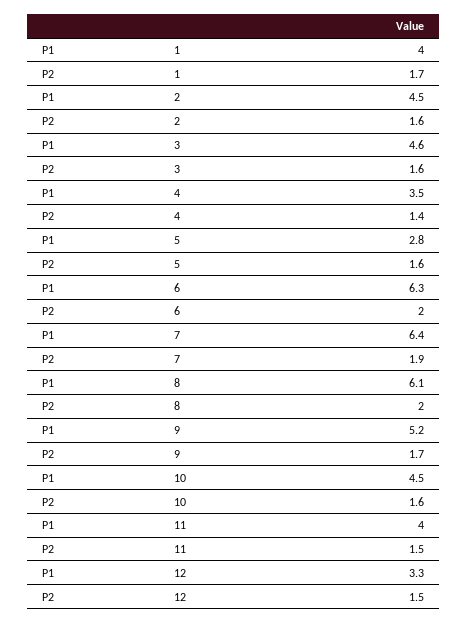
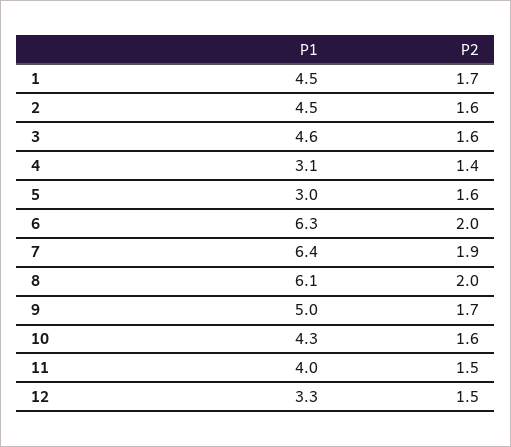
P1, 1: 4 -> 4.5
P1, 4: 3.5 -> 3.1
P1, 5: 2.8 -> 3
P1, 9: 5.2 -> 5
P1, 10: 4.5 -> 4.3

